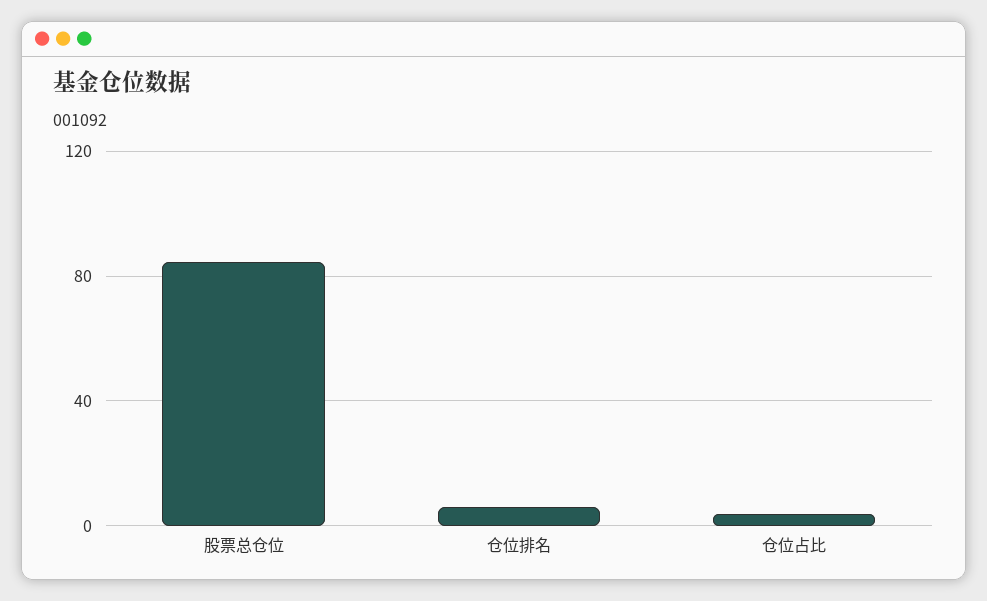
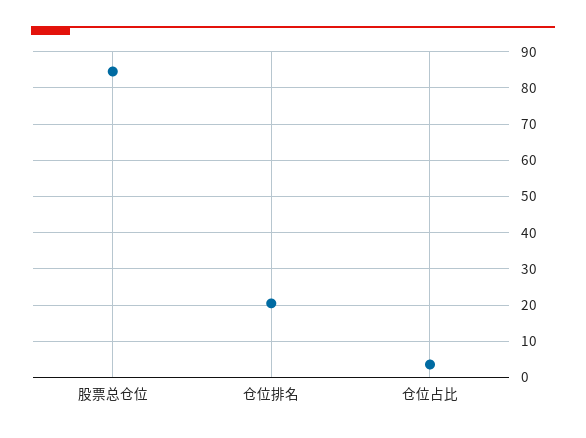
仓位排名: 5 -> 20

